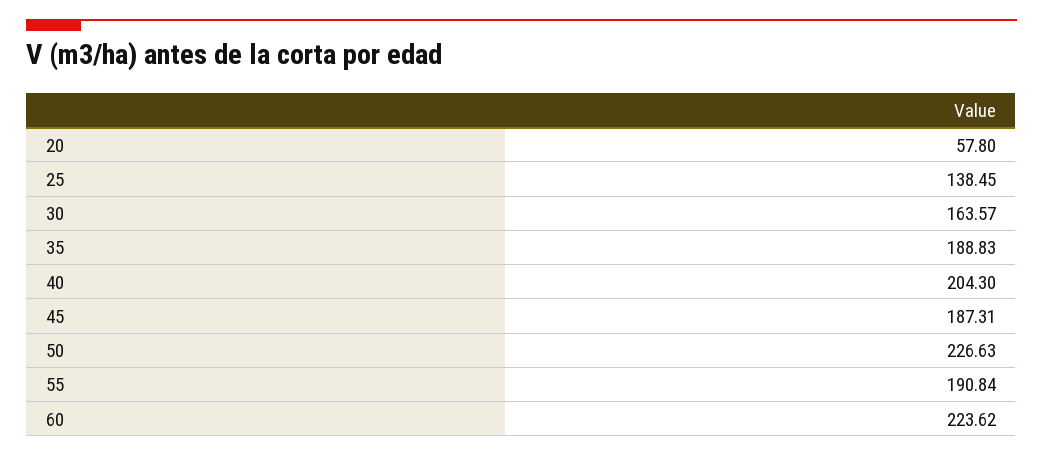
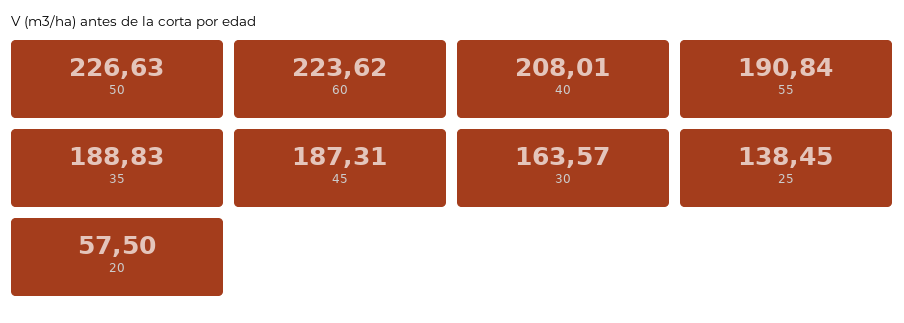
20: 57.8 -> 57.5
40: 204.3 -> 208.01

